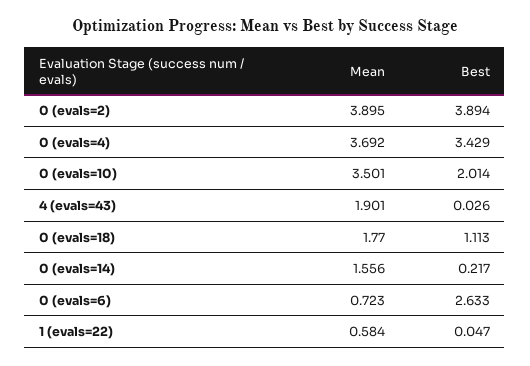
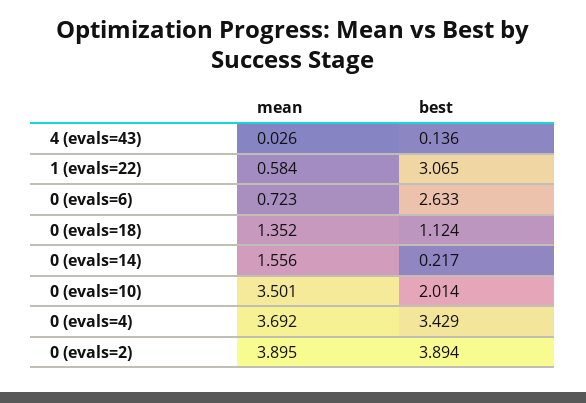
Mean, 4 (evals=43): 1.901 -> 0.026
Best, 4 (evals=43): 0.026 -> 0.136
Mean, 0 (evals=18): 1.77 -> 1.352
Best, 0 (evals=18): 1.113 -> 1.124
Best, 1 (evals=22): 0.047 -> 3.065

